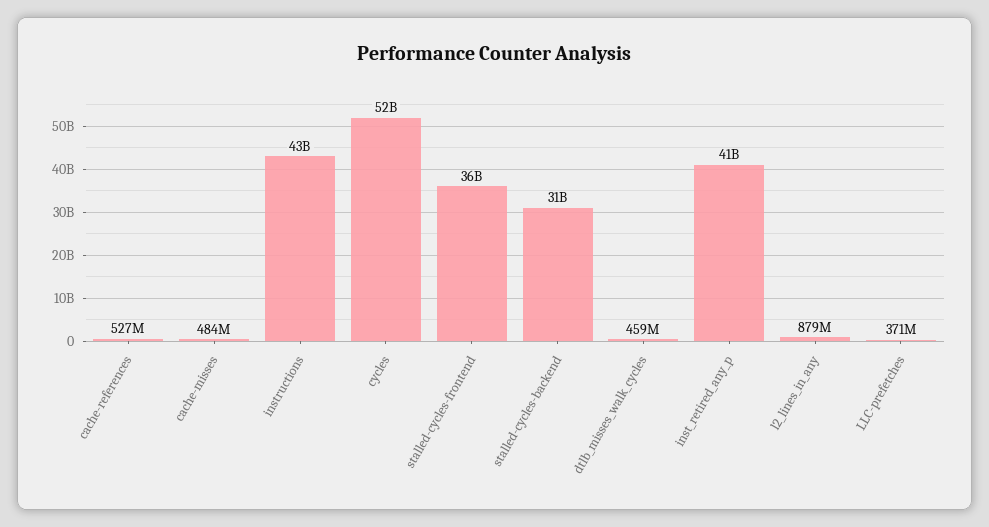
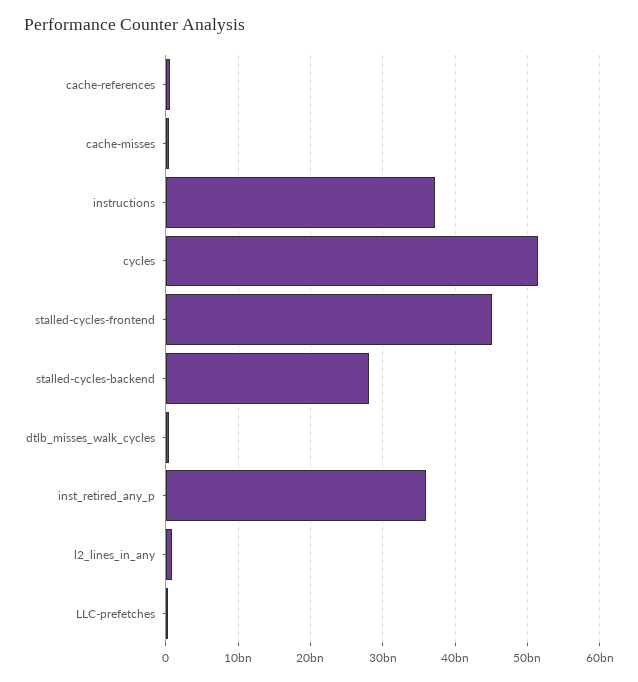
instructions: 43000000000 -> 37000000000
stalled-cycles-frontend: 36000000000 -> 45000000000
stalled-cycles-backend: 31000000000 -> 28000000000
inst_retired_any_p: 41000000000 -> 36000000000

